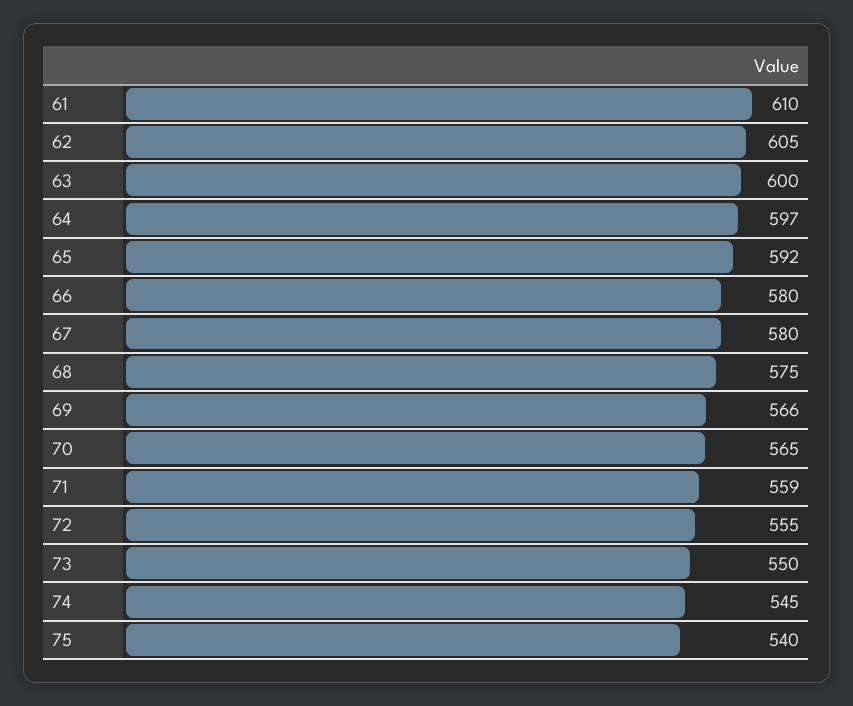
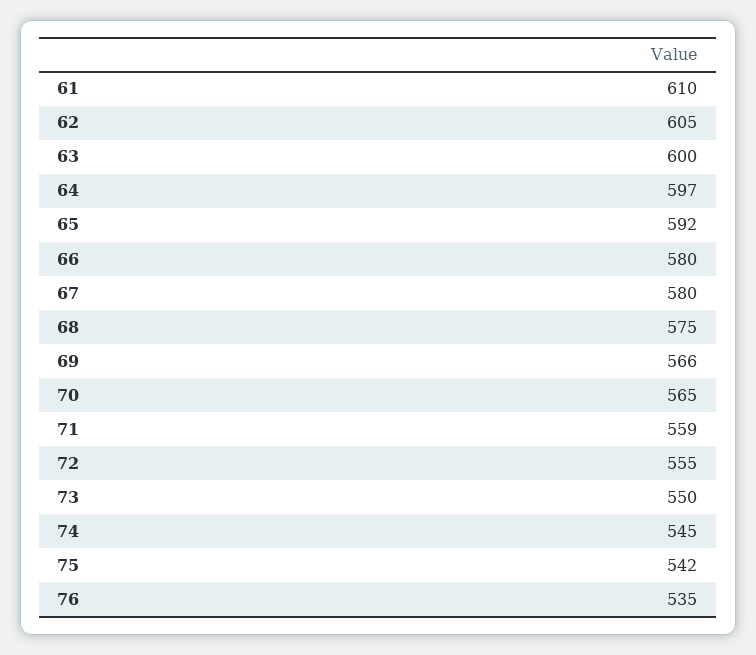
75: 540 -> 542
76: none -> 535

